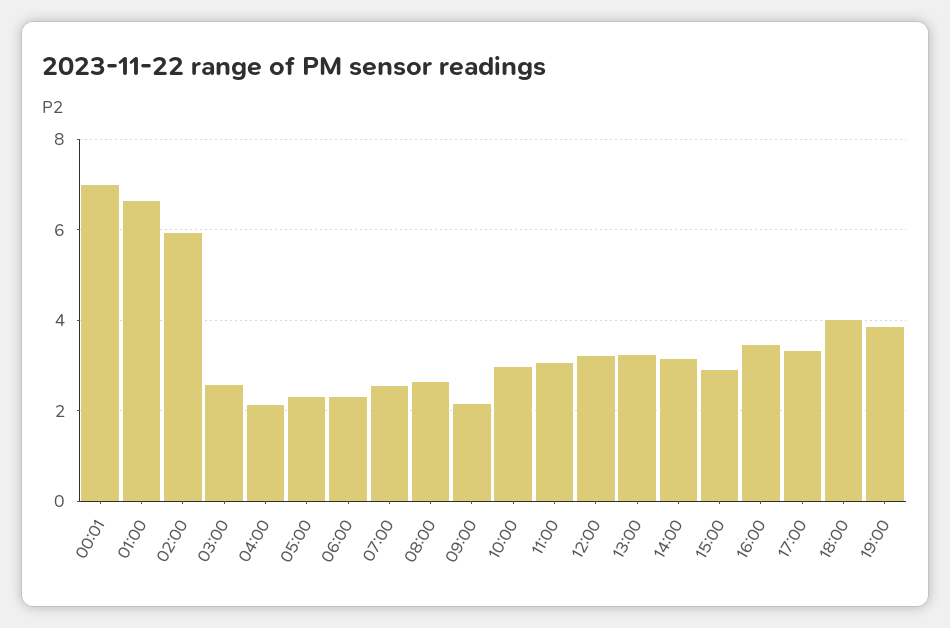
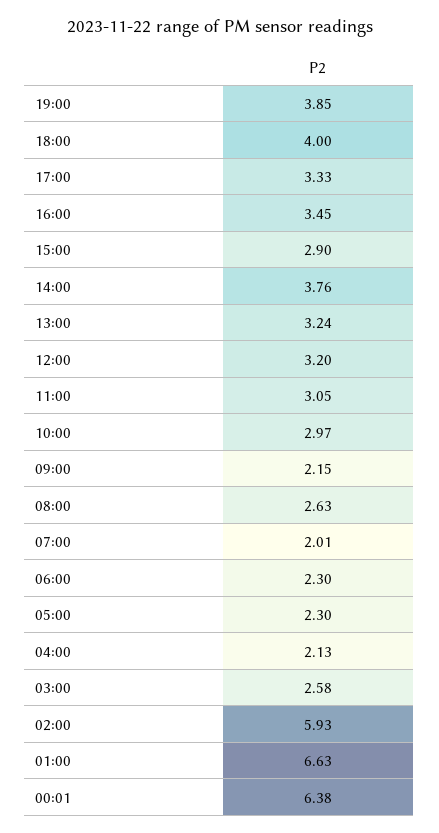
00:01: 7 -> 6.38
07:00: 2.6 -> 2.01
14:00: 3.2 -> 3.76

